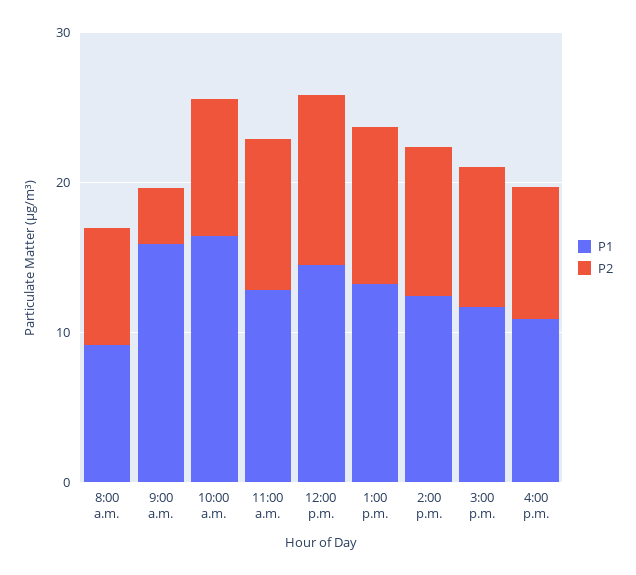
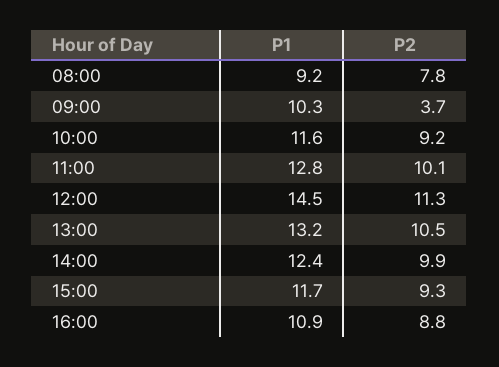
P1, 9:00 a.m.: 16 -> 10.3
P1, 10:00 a.m.: 16 -> 11.6

